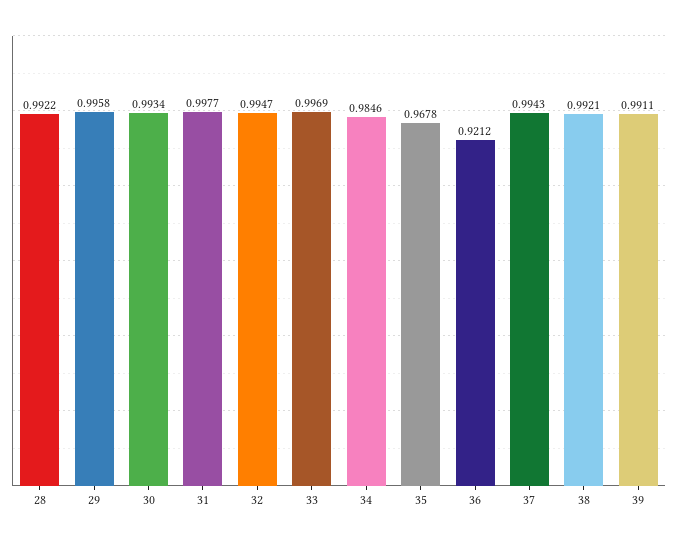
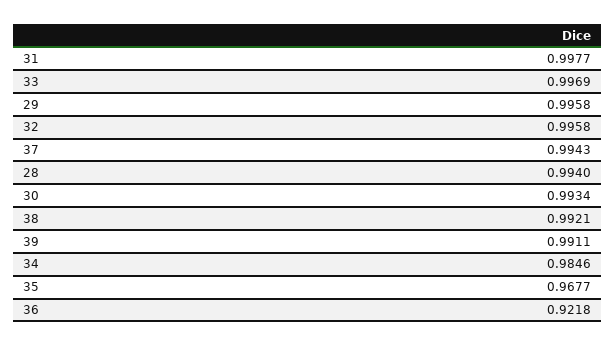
28: 0.9922 -> 0.994
32: 0.9947 -> 0.9958
35: 0.9678 -> 0.9677
36: 0.9212 -> 0.9218

